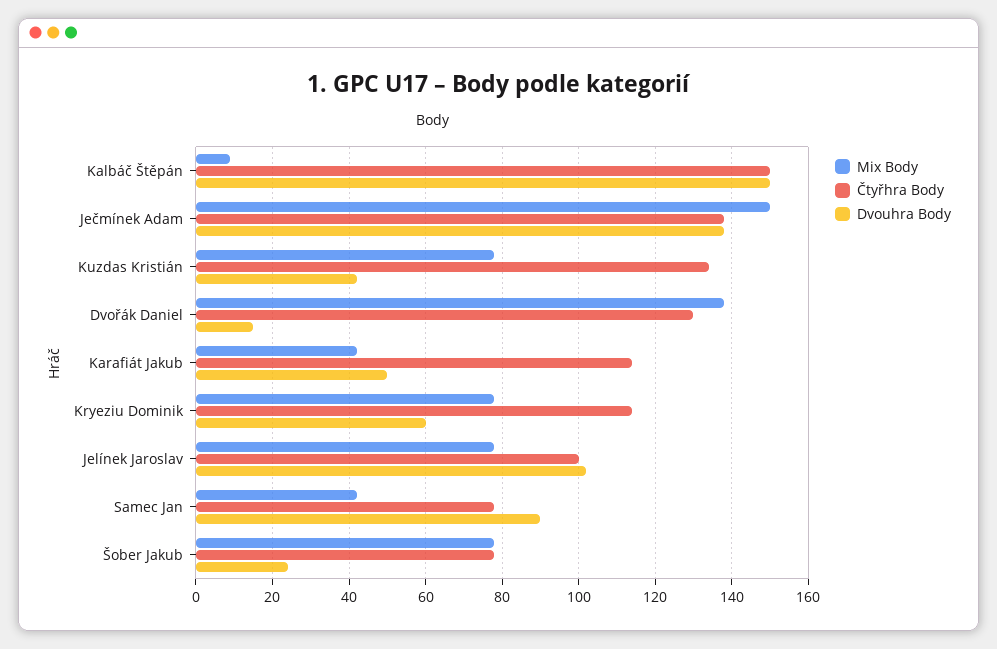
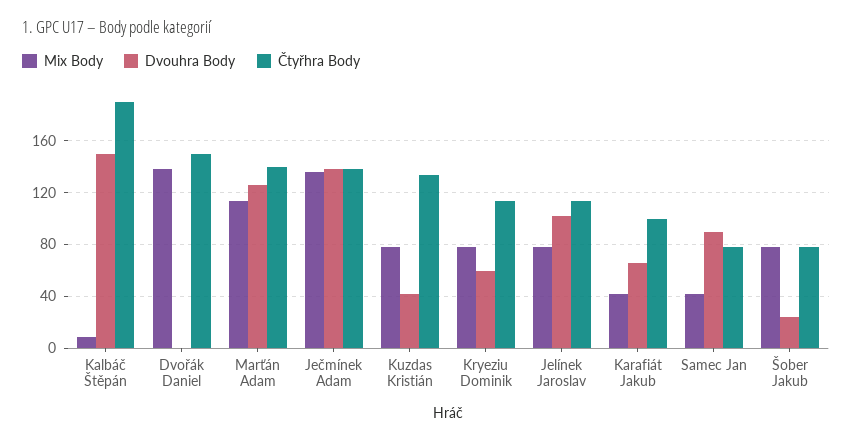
Čtyřhra Body, Kalbáč Štěpán: 150 -> 190
Mix Body, Ječmínek Adam: 150 -> 135
Čtyřhra Body, Dvořák Daniel: 130 -> 150
Dvouhra Body, Dvořák Daniel: 15 -> 0
Čtyřhra Body, Karafiát Jakub: 115 -> 100
Dvouhra Body, Karafiát Jakub: 50 -> 65
Čtyřhra Body, Jelínek Jaroslav: 100 -> 115
Mix Body, Marťán Adam: none -> 115
Dvouhra Body, Marťán Adam: none -> 125
Čtyřhra Body, Marťán Adam: none -> 140

